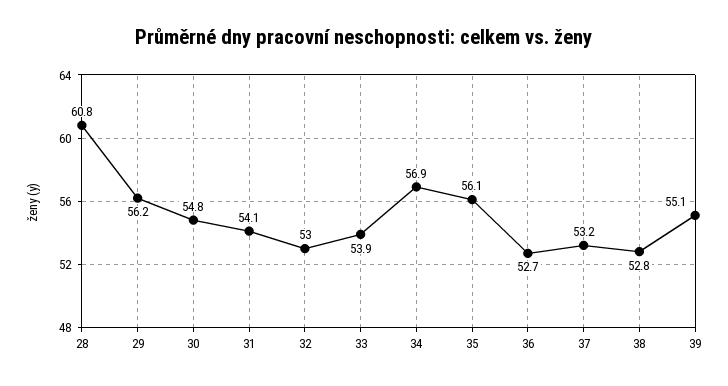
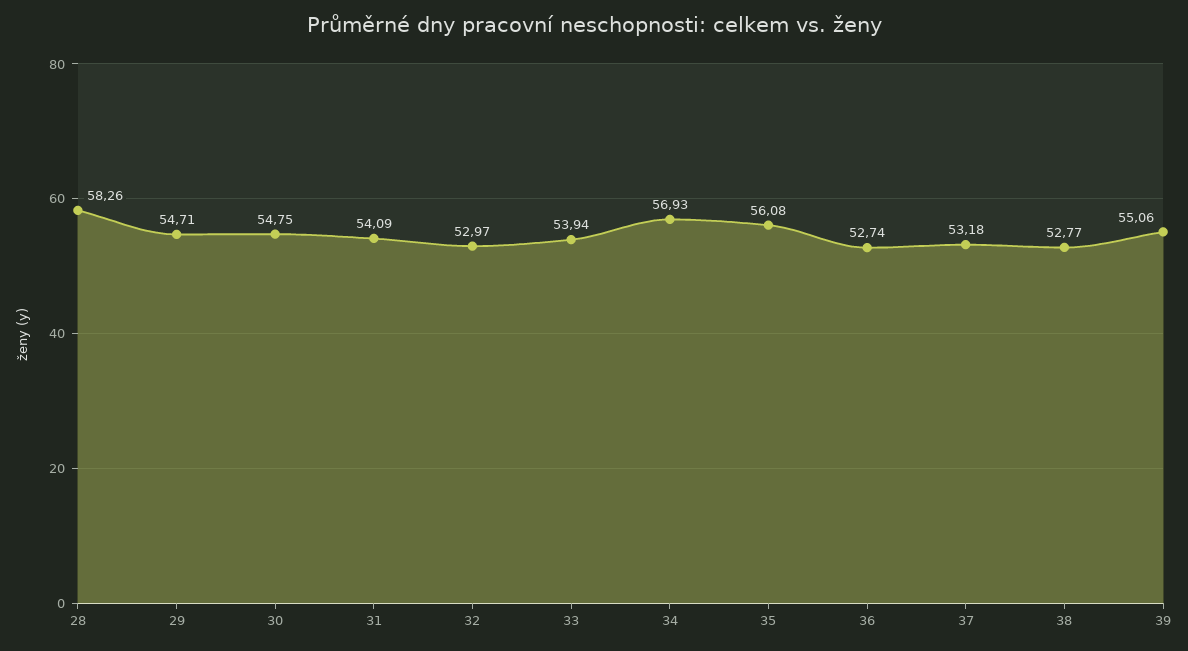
28: 60.8 -> 58.26
29: 56.2 -> 54.71

